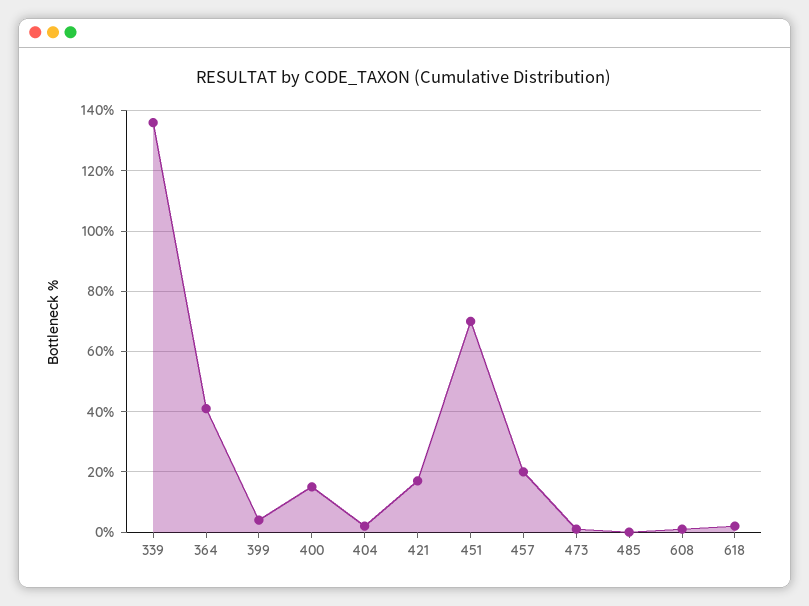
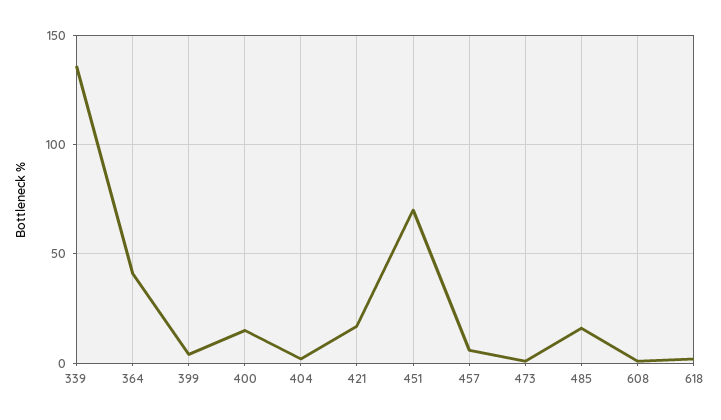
457: 20 -> 5
485: 0 -> 15

